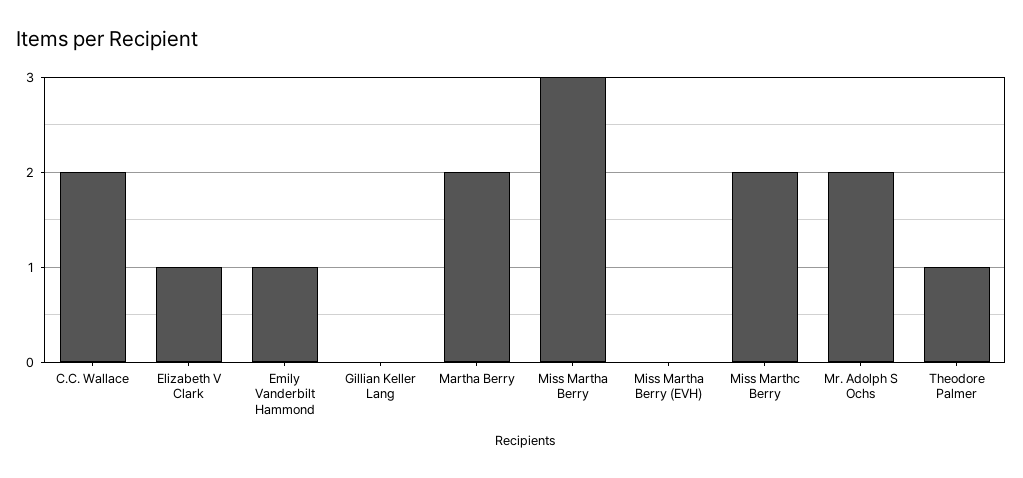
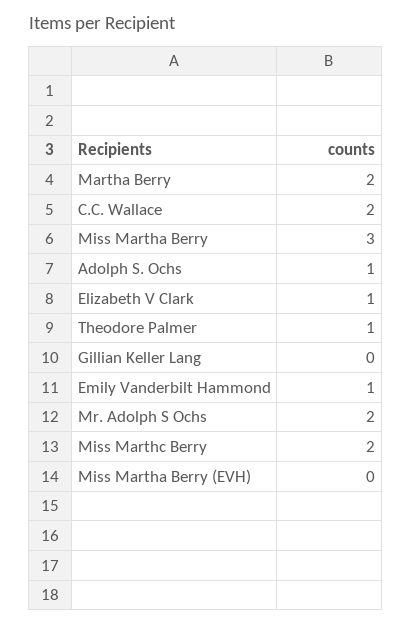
Adolph S. Ochs: none -> 1

